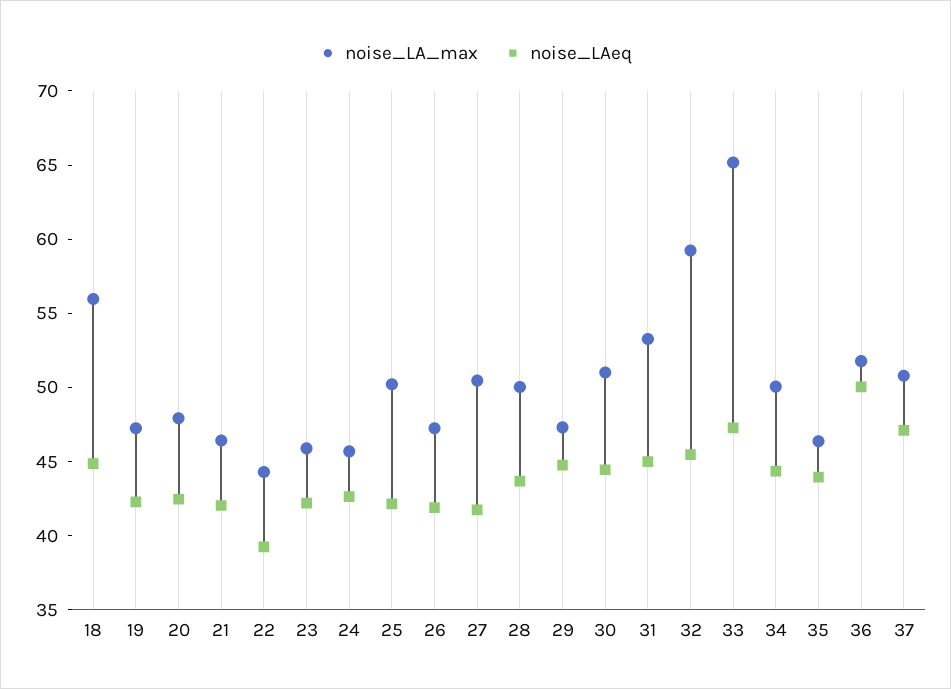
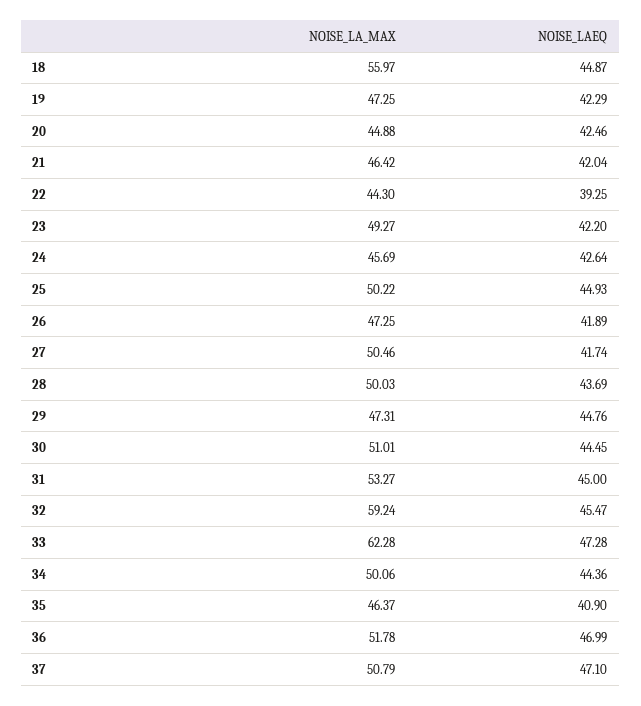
noise_LA_max, 20: 48 -> 44.88
noise_LA_max, 23: 46 -> 49.27
noise_LAeq, 25: 42 -> 44.93
noise_LA_max, 33: 65 -> 62.28
noise_LAeq, 35: 44 -> 40.9
noise_LAeq, 36: 50 -> 46.99

